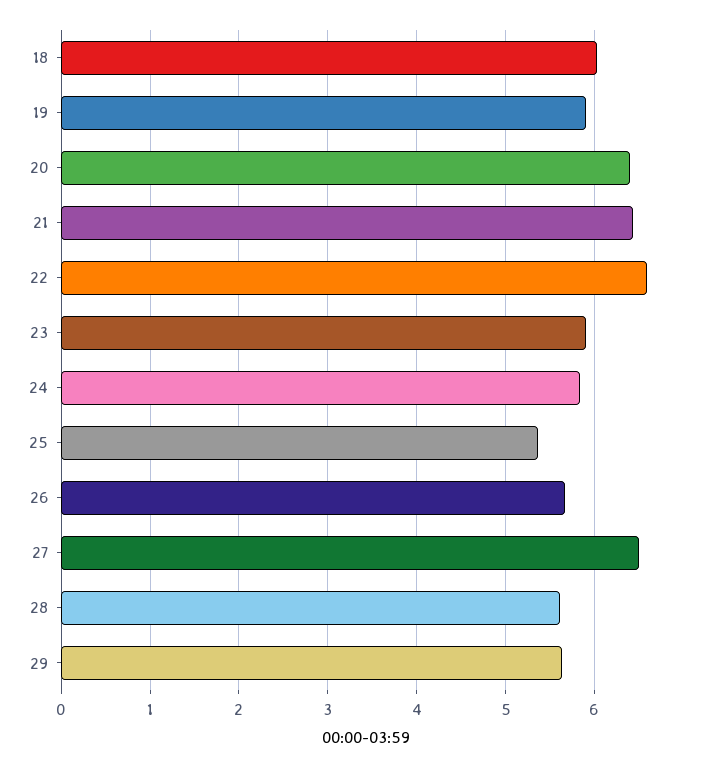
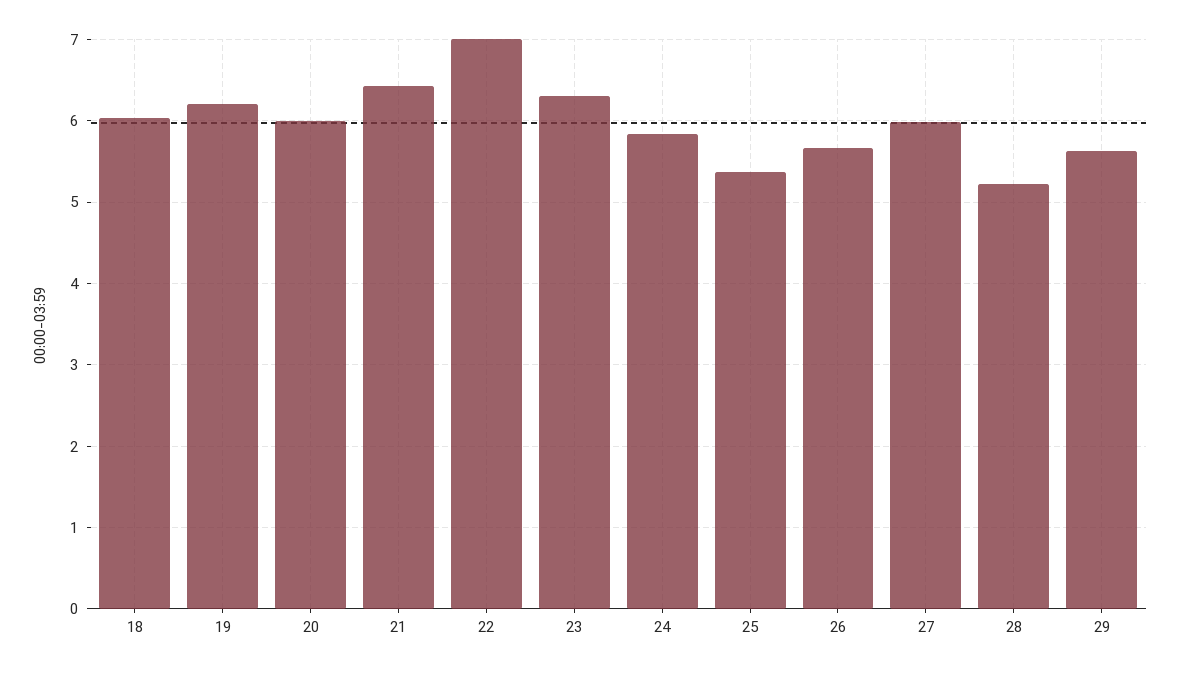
19: 5.9 -> 6.2
20: 6.4 -> 6
22: 6.6 -> 7
23: 5.9 -> 6.3
27: 6.5 -> 6
28: 5.6 -> 5.2

